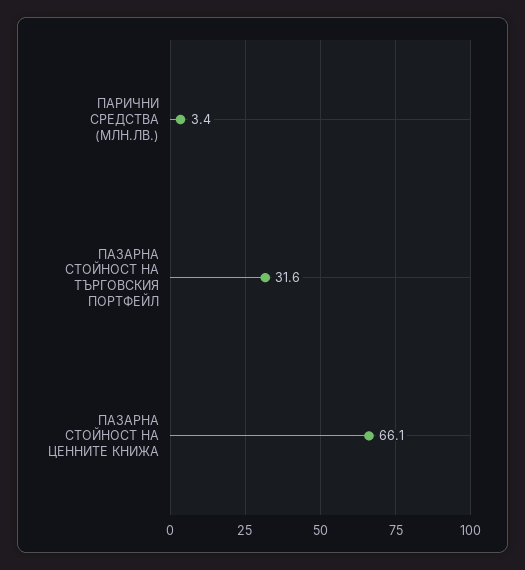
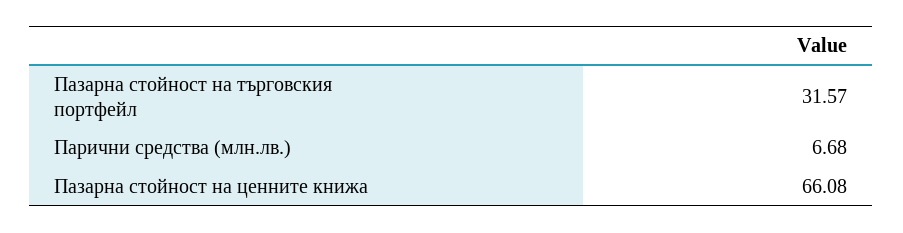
ПАРИЧНИ СРЕДСТВА (МЛН.ЛВ.): 3.4 -> 6.68

